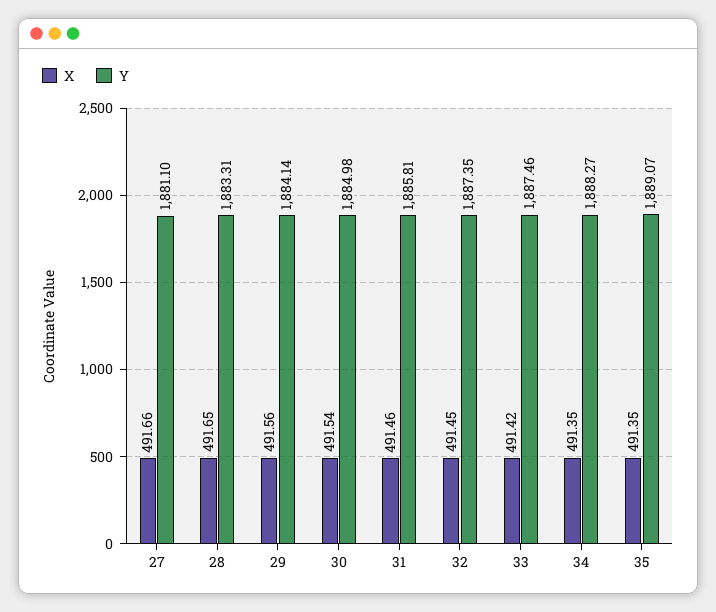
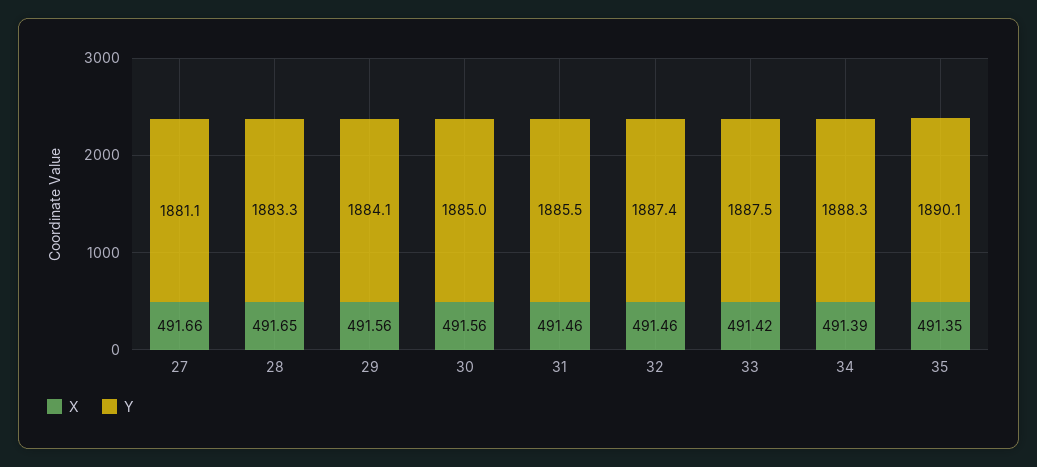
X, 30: 491.54 -> 491.56
Y, 31: 1885.81 -> 1885.5
X, 32: 491.45 -> 491.46
X, 34: 491.35 -> 491.39
Y, 35: 1889.07 -> 1890.1

